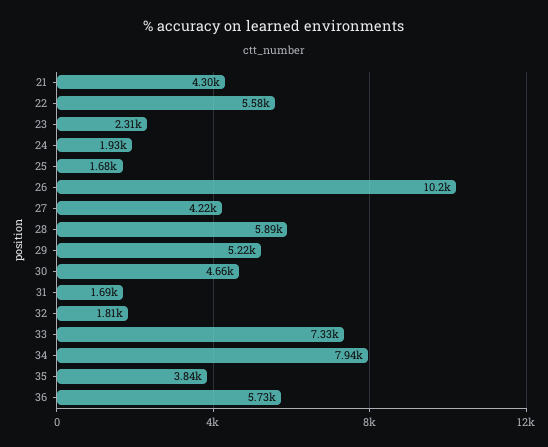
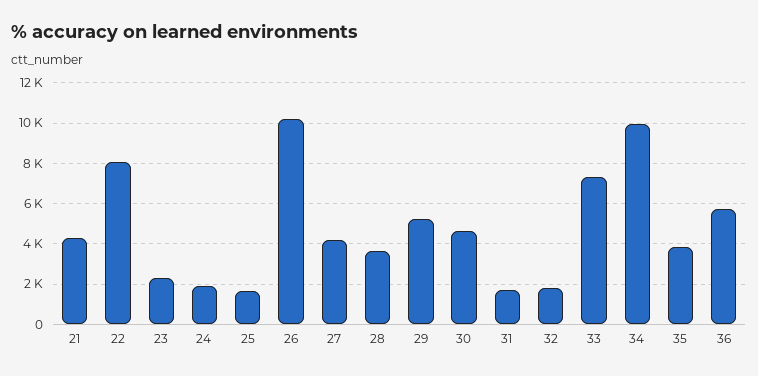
22: 5580 -> 8000
28: 5890 -> 3500
34: 7940 -> 10000

